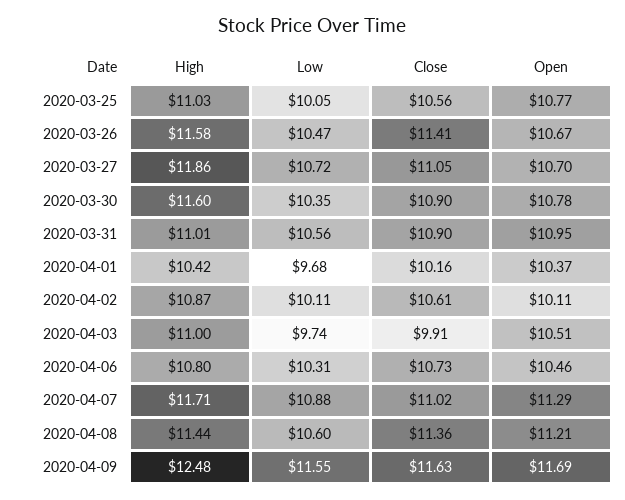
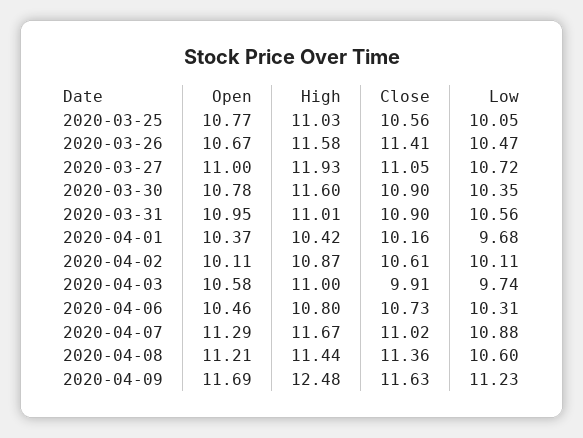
High, 2020-03-27: 11.86 -> 11.93
Open, 2020-03-27: 10.7 -> 11
Open, 2020-04-03: 10.51 -> 10.58
High, 2020-04-07: 11.71 -> 11.67
Low, 2020-04-09: 11.55 -> 11.23

